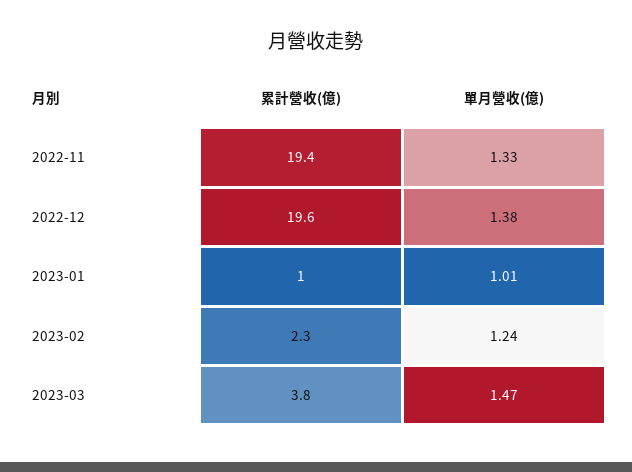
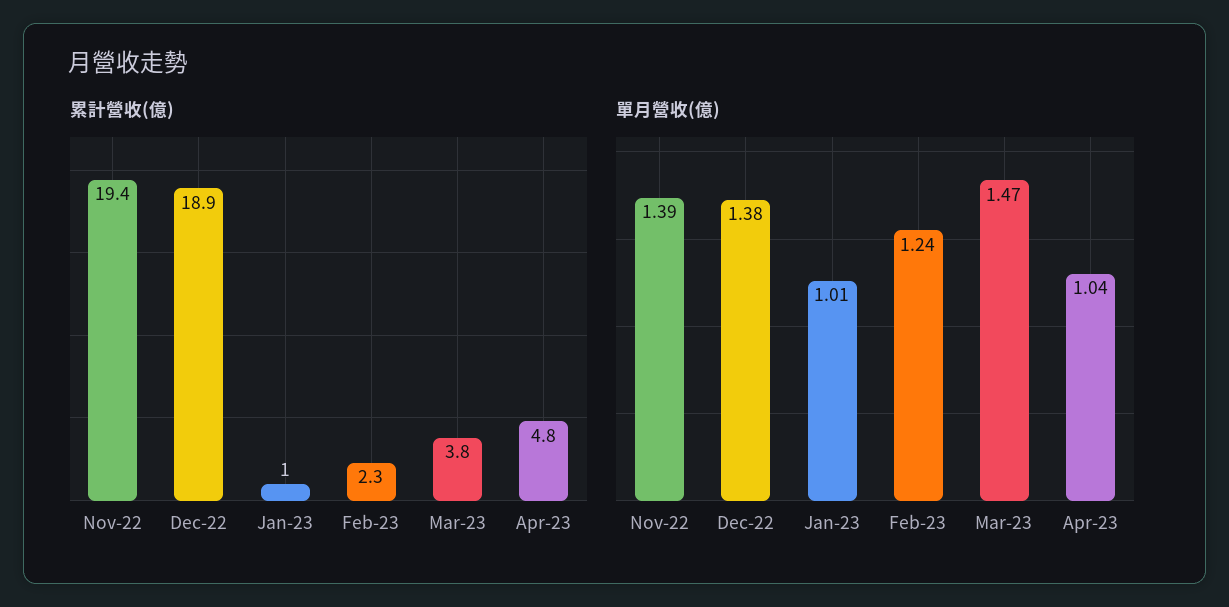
單月營收(億), 2022-11: 1.33 -> 1.39
累計營收(億), 2022-12: 19.6 -> 18.9
累計營收(億), Apr-23: none -> 4.8
單月營收(億), Apr-23: none -> 1.04

